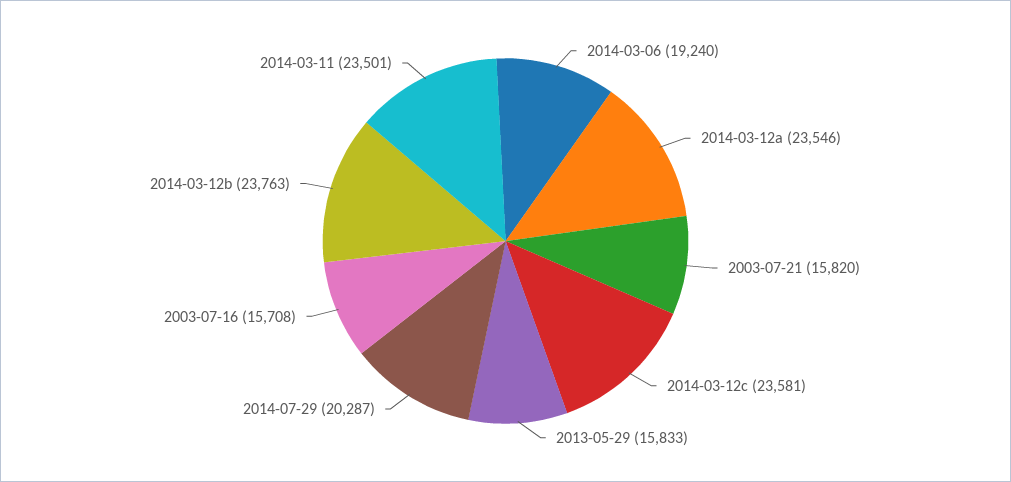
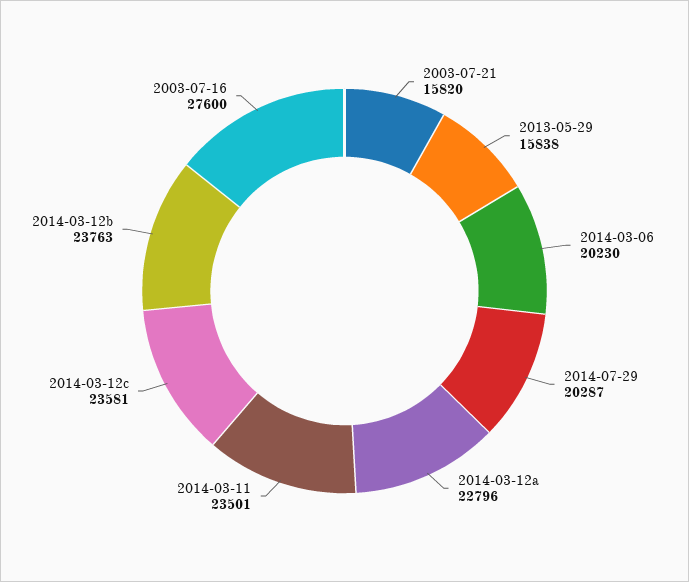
2014-03-06: 19240 -> 20230
2014-03-12a: 23546 -> 22796
2013-05-29: 15833 -> 15838
2003-07-16: 15708 -> 27600

